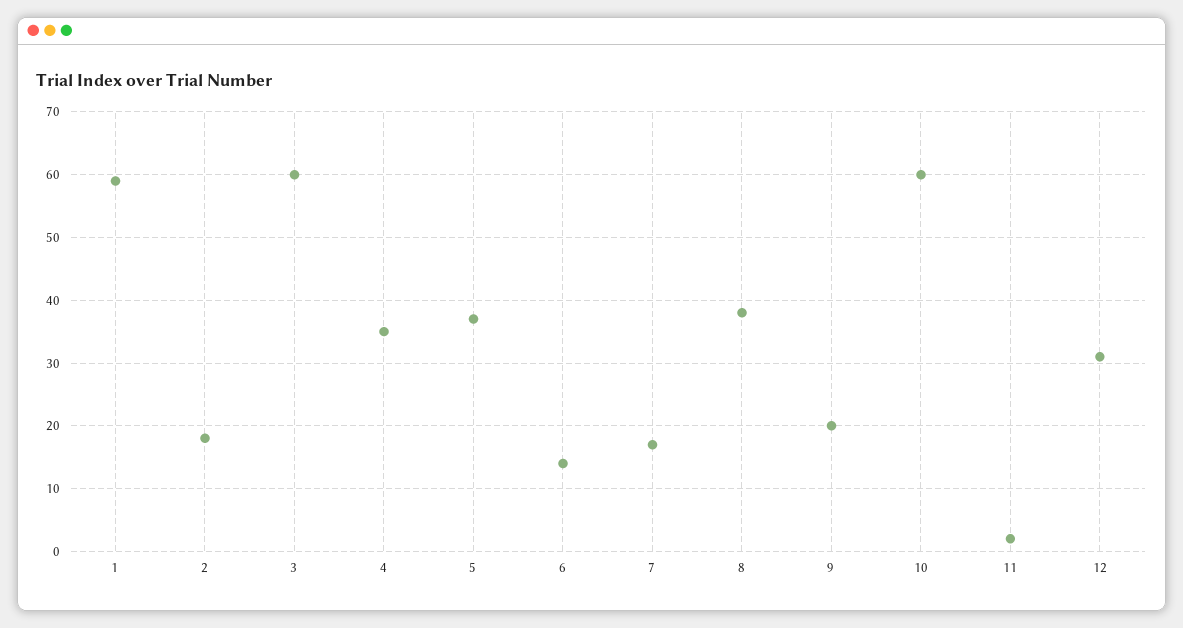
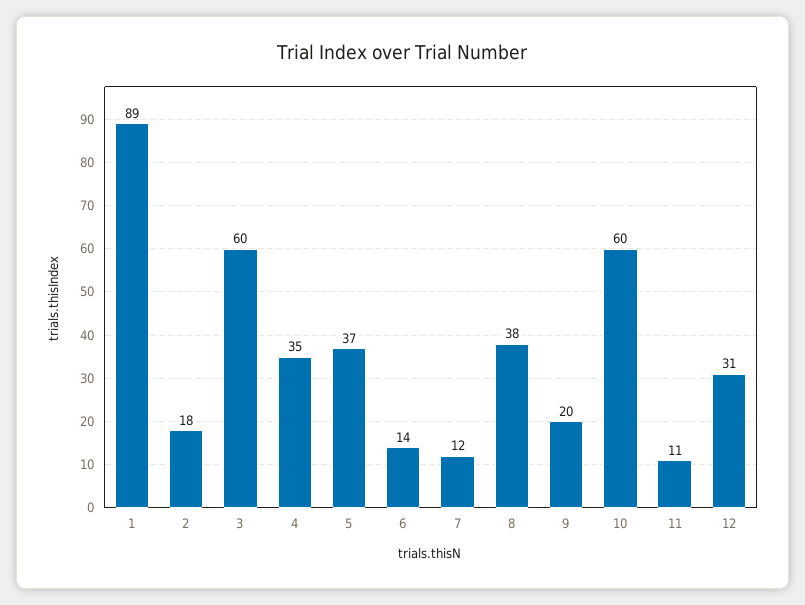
1: 59 -> 89
7: 17 -> 12
11: 2 -> 11

